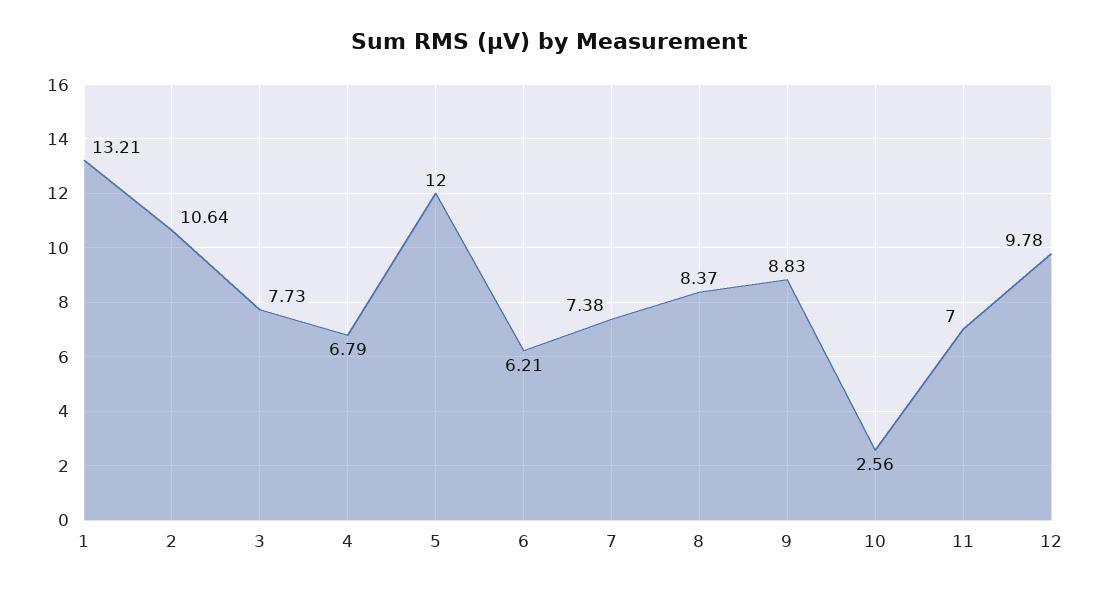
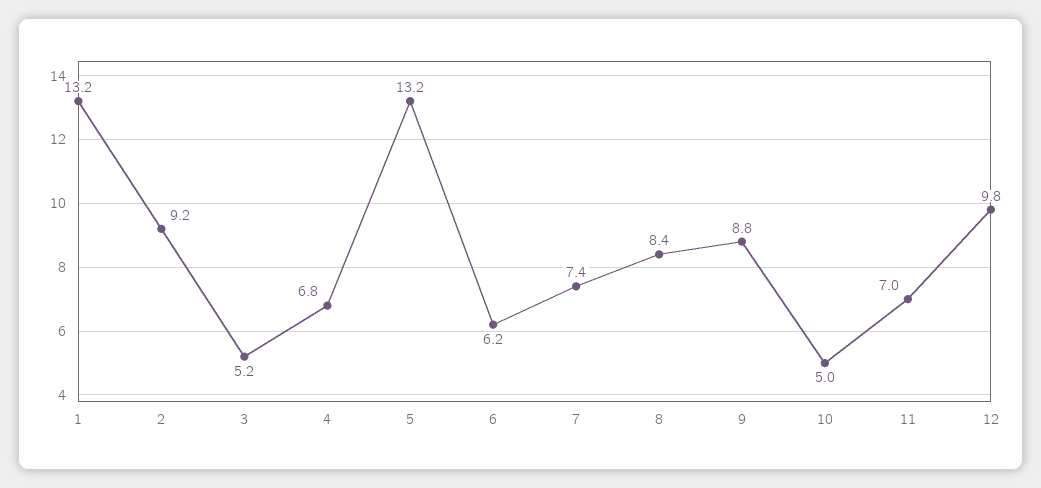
2: 10.64 -> 9.2
3: 7.73 -> 5.2
5: 12 -> 13.2
10: 2.56 -> 5

